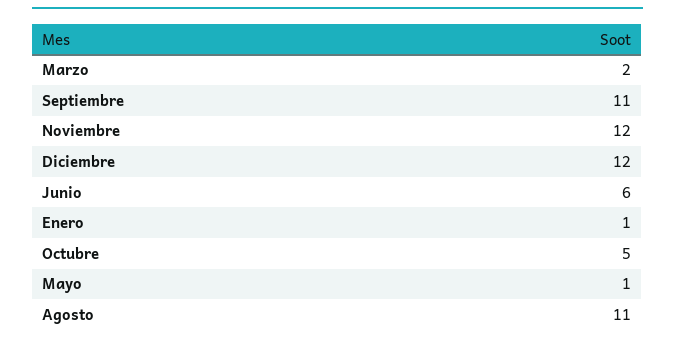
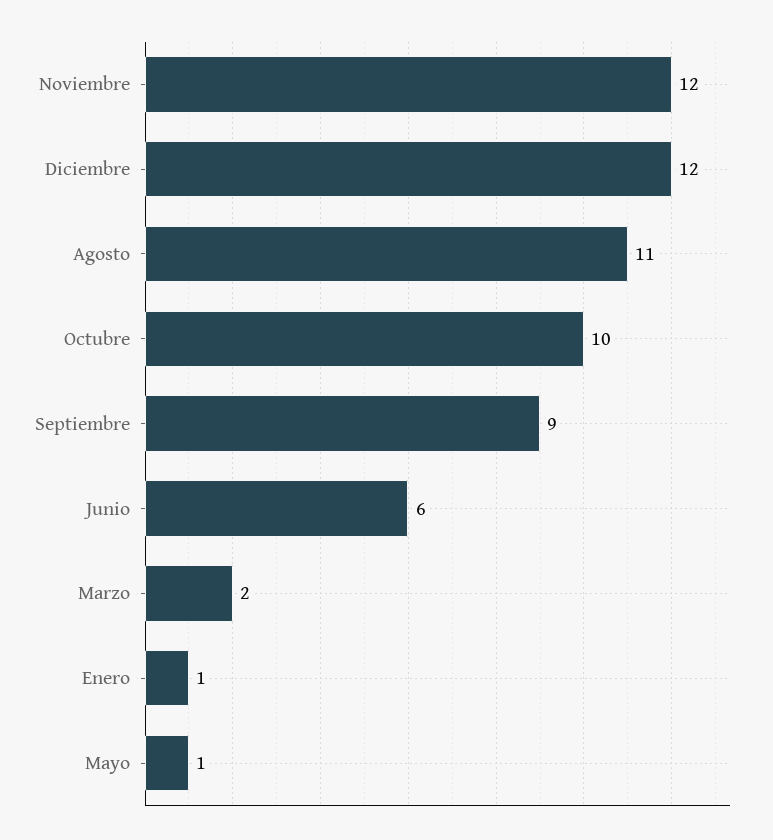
Septiembre: 11 -> 9
Octubre: 5 -> 10

